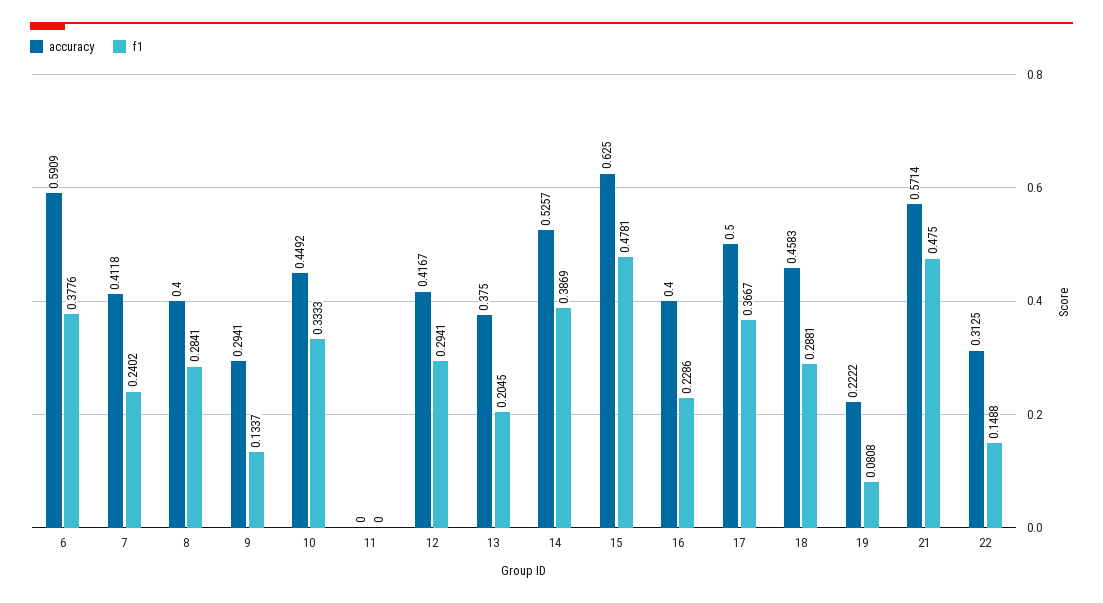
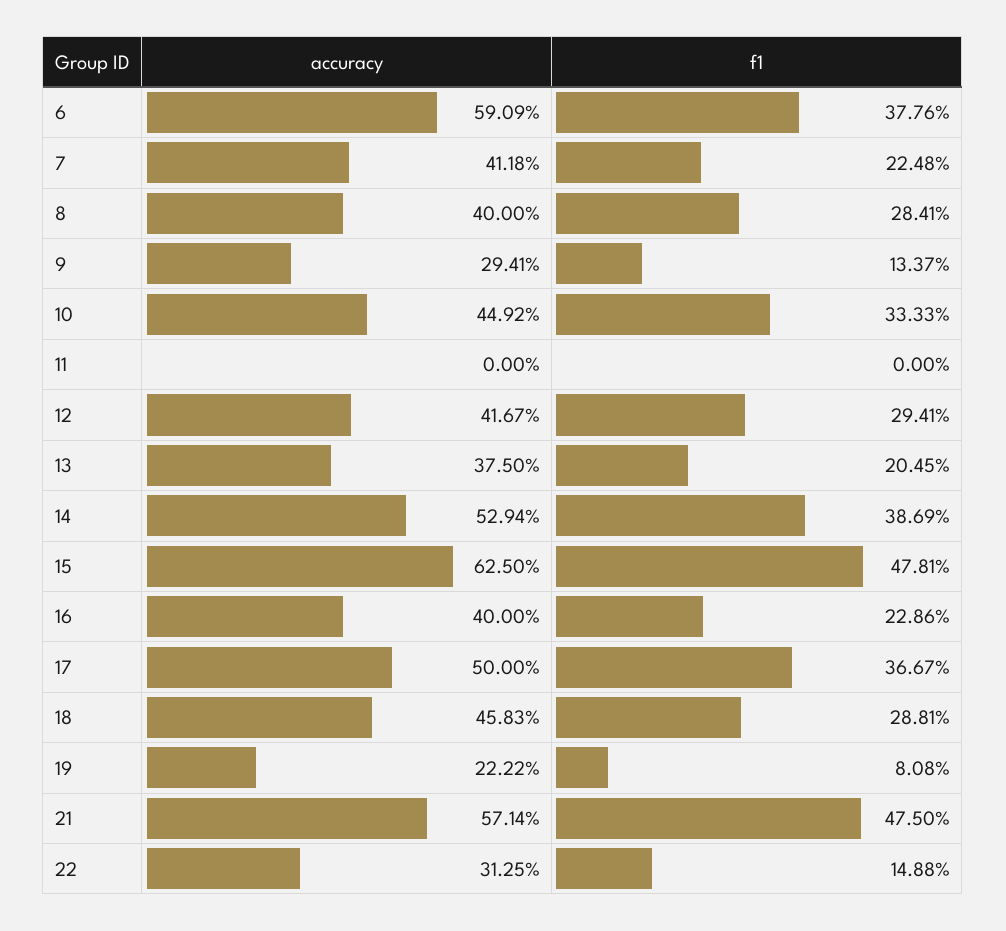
f1, 7: 0.2402 -> 0.2248
accuracy, 14: 0.5257 -> 0.5294

